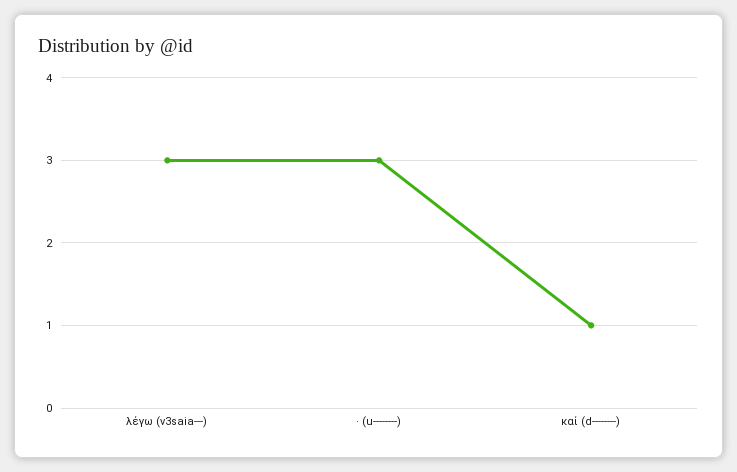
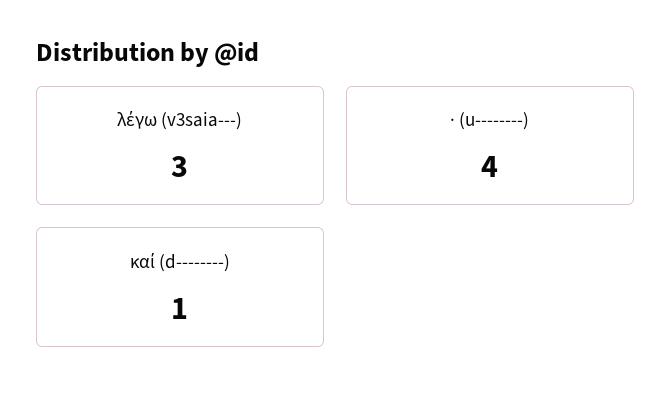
· (u--------): 3 -> 4

